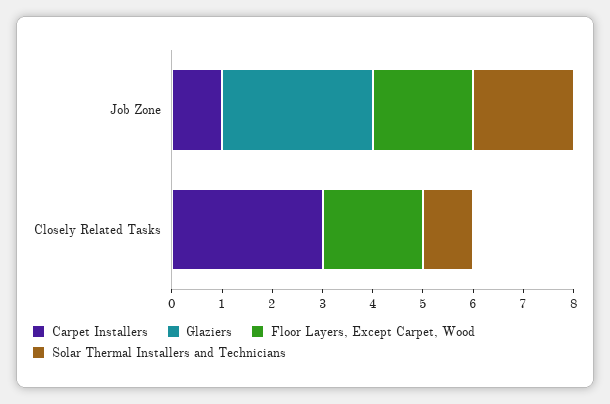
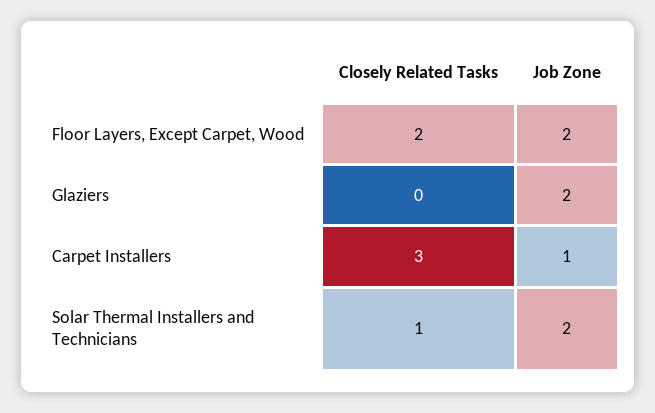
Glaziers, Job Zone: 3 -> 2

